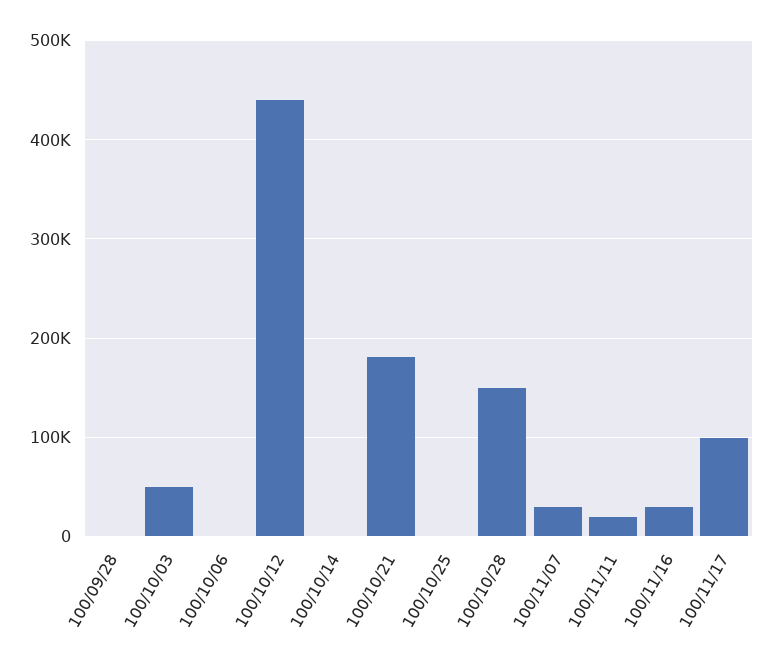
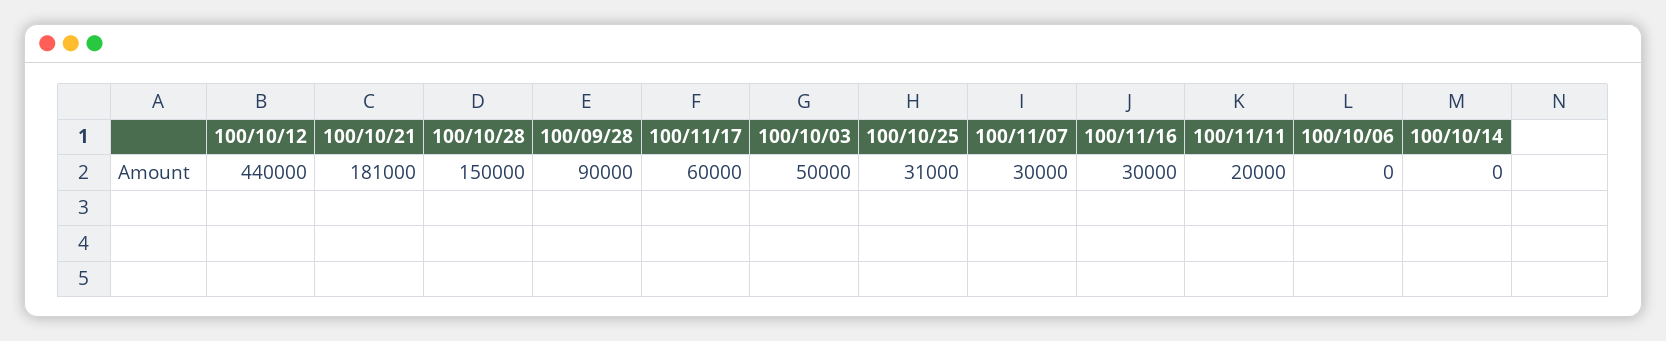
100/09/28: 0 -> 90000
100/10/25: 0 -> 31000
100/11/17: 100000 -> 60000

